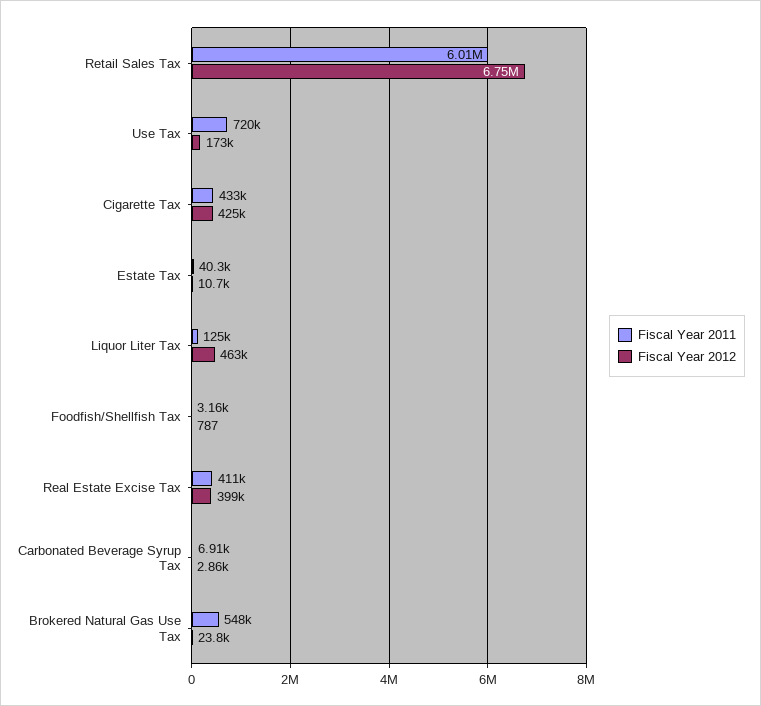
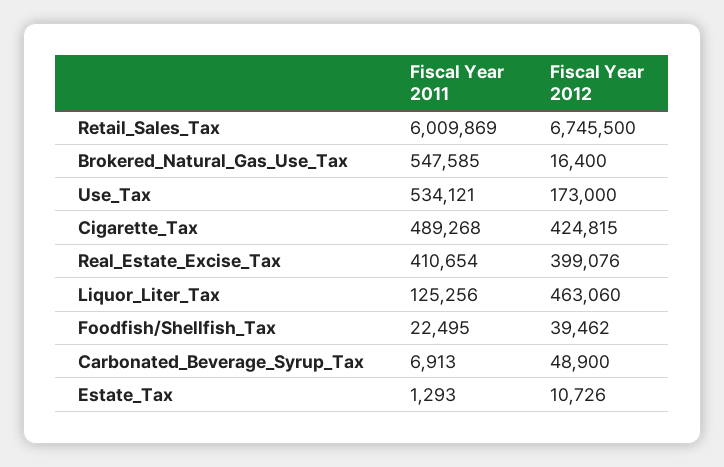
Fiscal Year 2011, Use Tax: 720000 -> 534121
Fiscal Year 2011, Cigarette Tax: 433000 -> 489268
Fiscal Year 2011, Estate Tax: 40300 -> 1293
Fiscal Year 2011, Foodfish/Shellfish Tax: 3160 -> 22495
Fiscal Year 2012, Foodfish/Shellfish Tax: 787 -> 39462
Fiscal Year 2012, Carbonated Beverage Syrup Tax: 2860 -> 48900
Fiscal Year 2012, Brokered Natural Gas Use Tax: 23800 -> 16400

